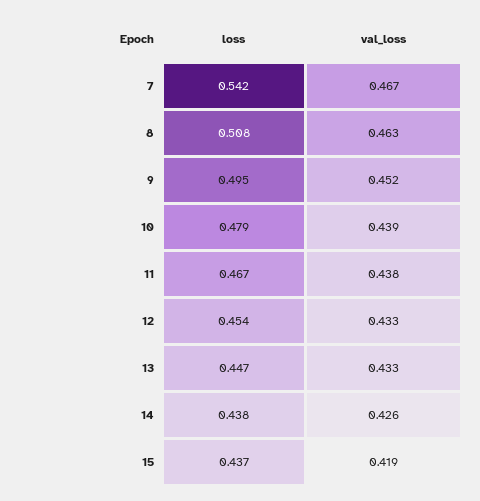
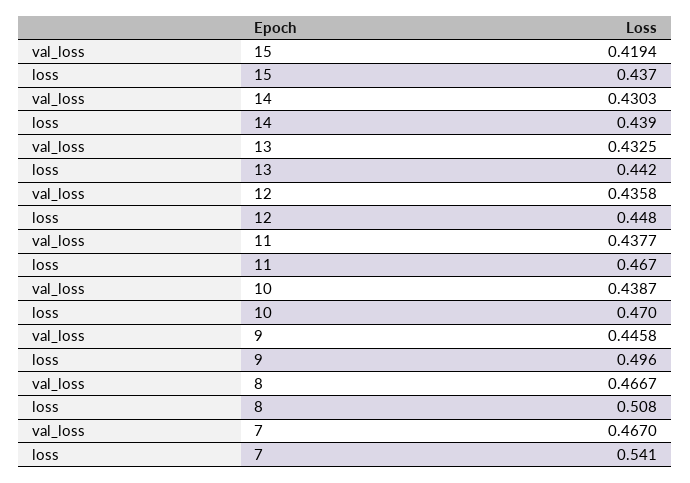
loss, 7: 0.542 -> 0.541
val_loss, 8: 0.463 -> 0.4667
loss, 9: 0.495 -> 0.496
val_loss, 9: 0.452 -> 0.4458
loss, 10: 0.479 -> 0.47
loss, 12: 0.454 -> 0.448
val_loss, 12: 0.433 -> 0.4358
loss, 13: 0.447 -> 0.442
loss, 14: 0.438 -> 0.439
val_loss, 14: 0.426 -> 0.4303

